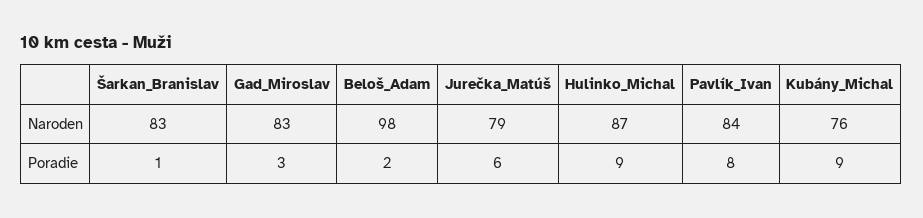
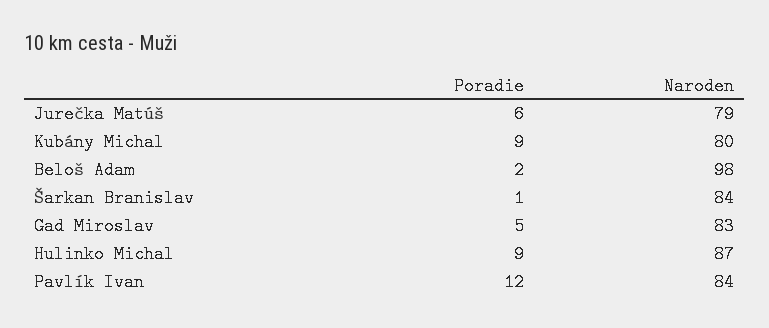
Šarkan_Branislav, Naroden: 83 -> 84
Kubány_Michal, Naroden: 76 -> 80
Gad_Miroslav, Poradie: 3 -> 5
Pavlík_Ivan, Poradie: 8 -> 12

